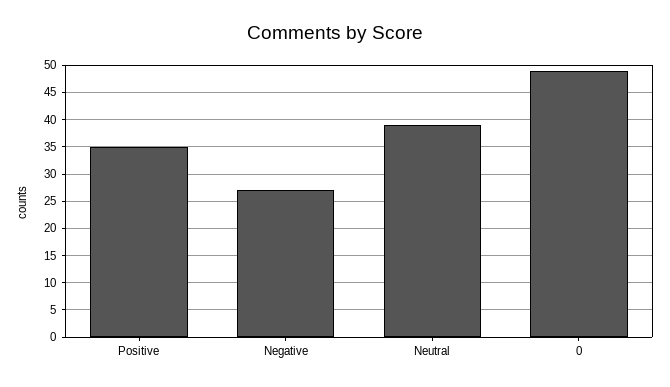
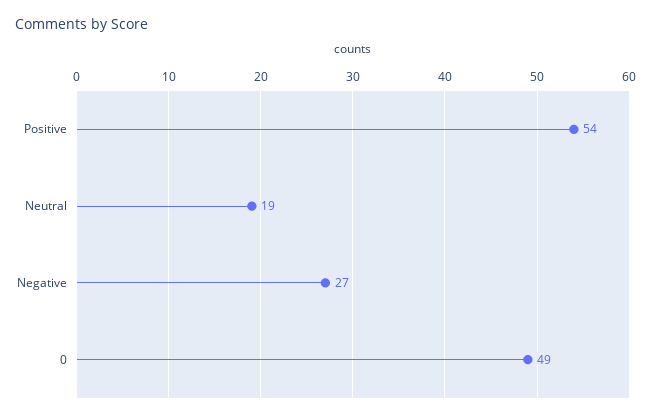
Positive: 35 -> 54
Neutral: 40 -> 19

